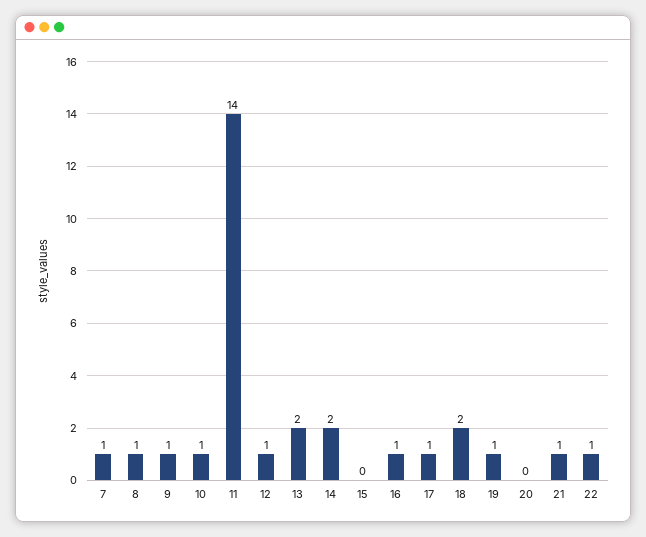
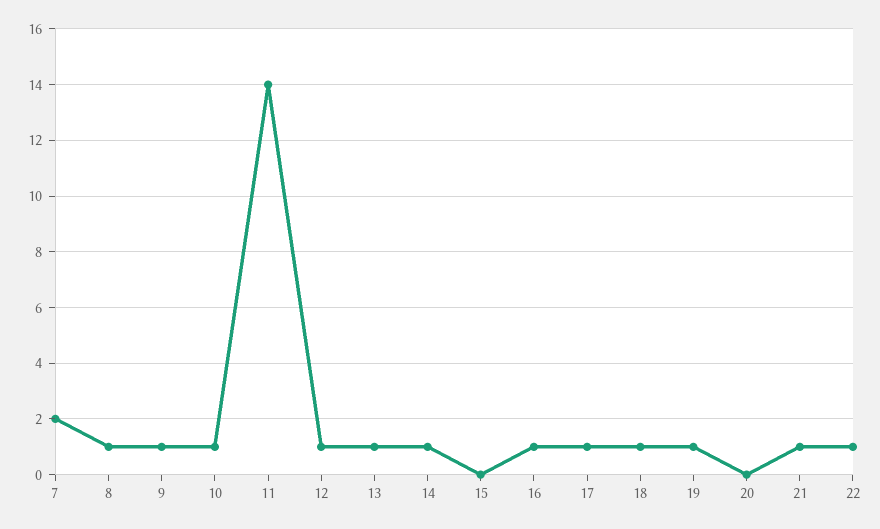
7: 1 -> 2
13: 2 -> 1
14: 2 -> 1
18: 2 -> 1

